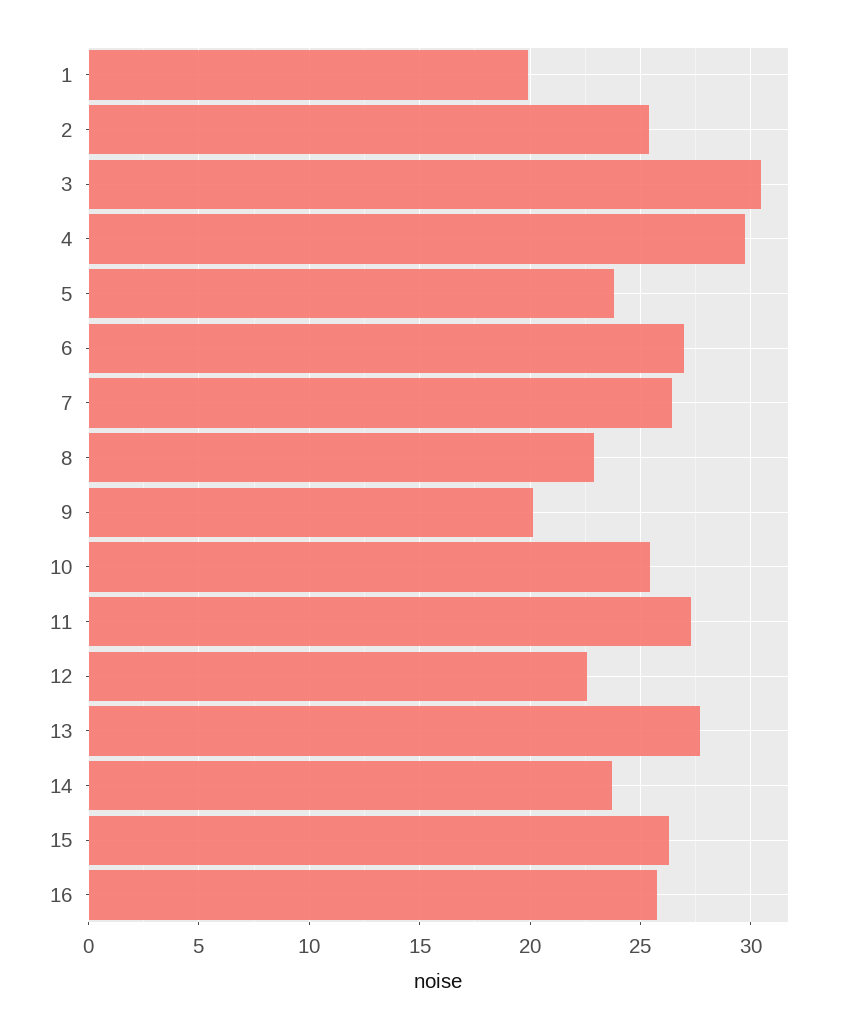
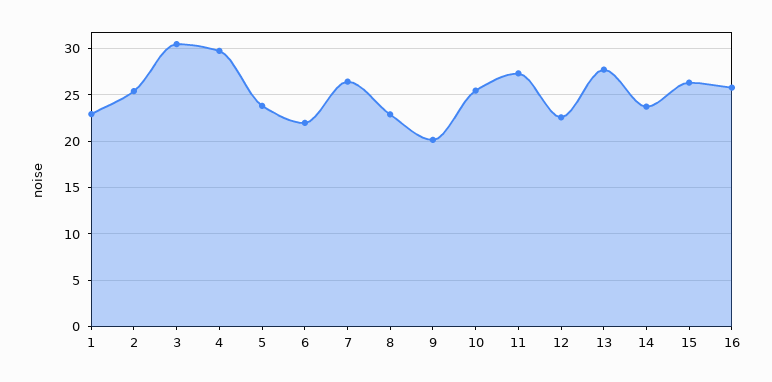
1: 20 -> 23
6: 27 -> 22

